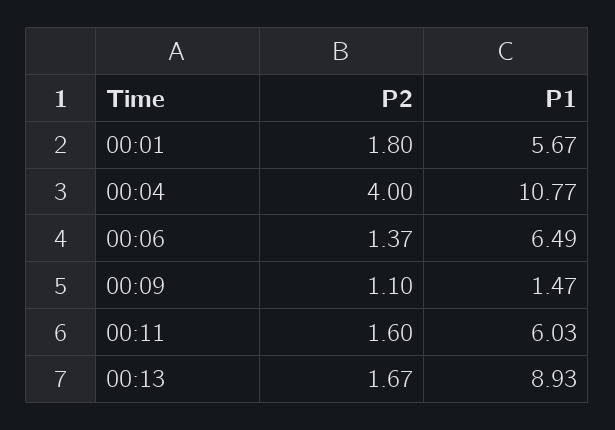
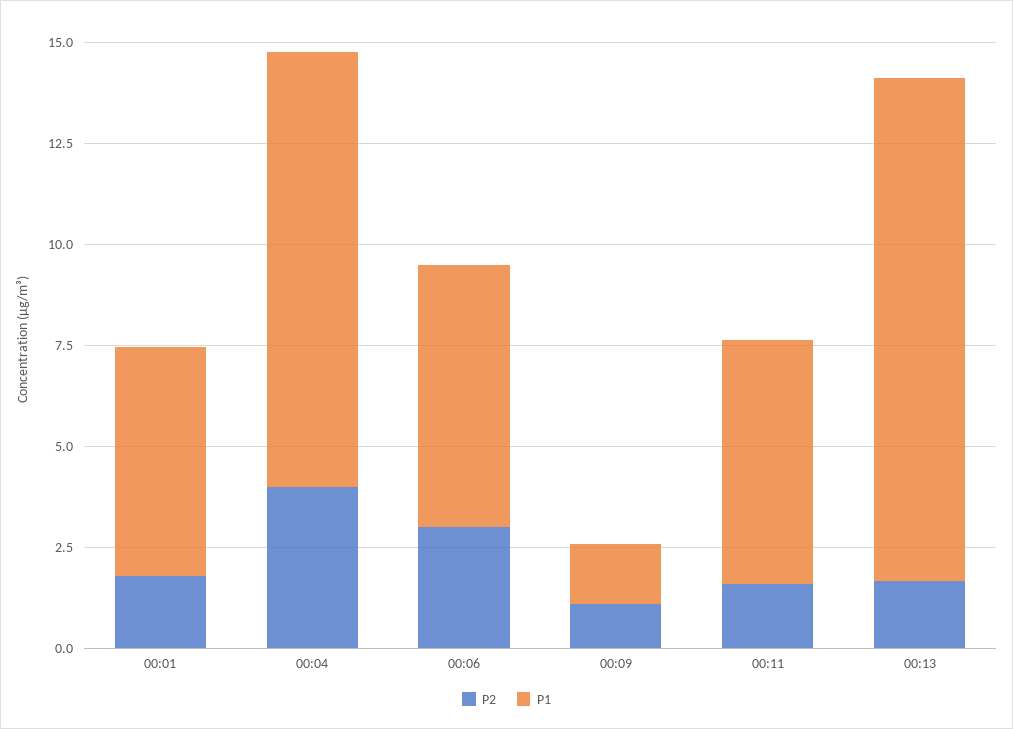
P2, 00:06: 1.37 -> 3
P1, 00:13: 8.93 -> 12.5

